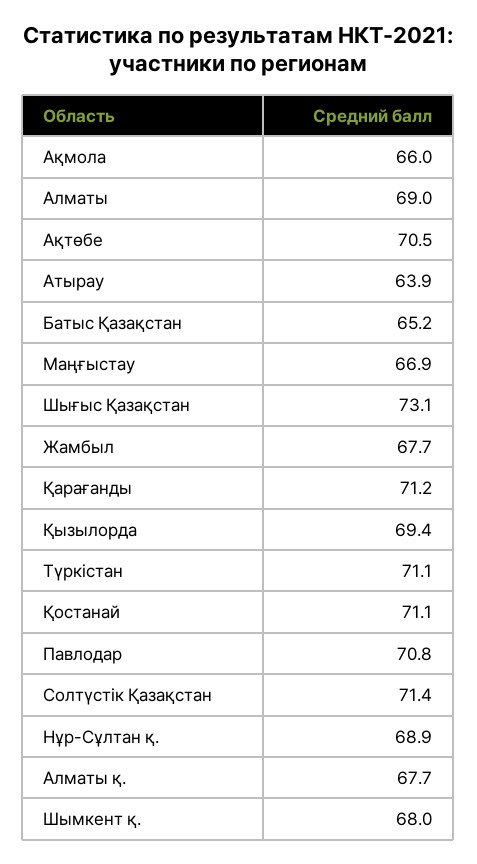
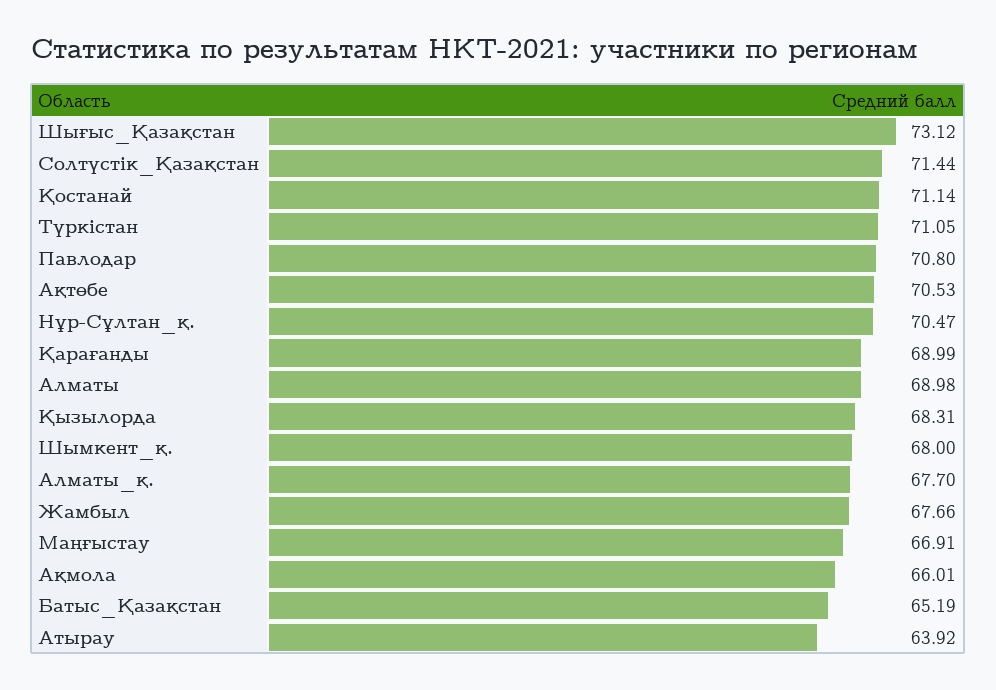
Қарағанды: 71.2 -> 68.99
Қызылорда: 69.4 -> 68.31
Нұр-Сұлтан қ.: 68.9 -> 70.47

